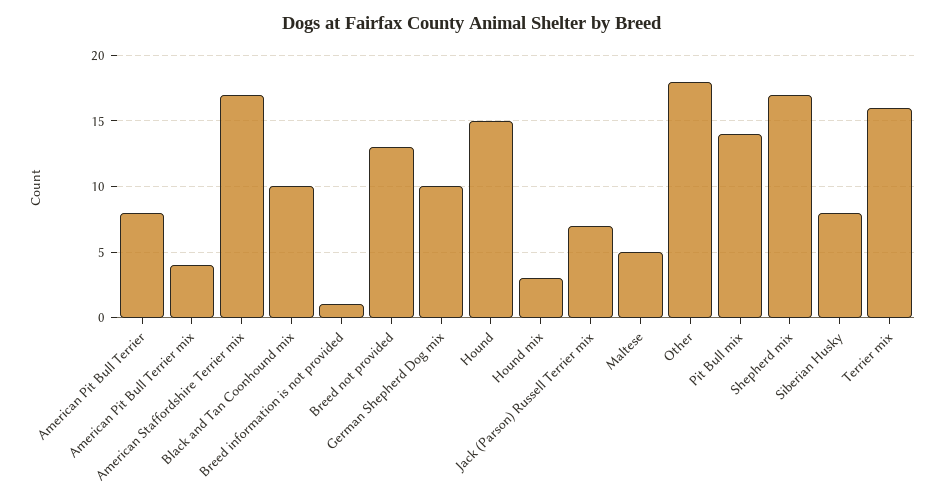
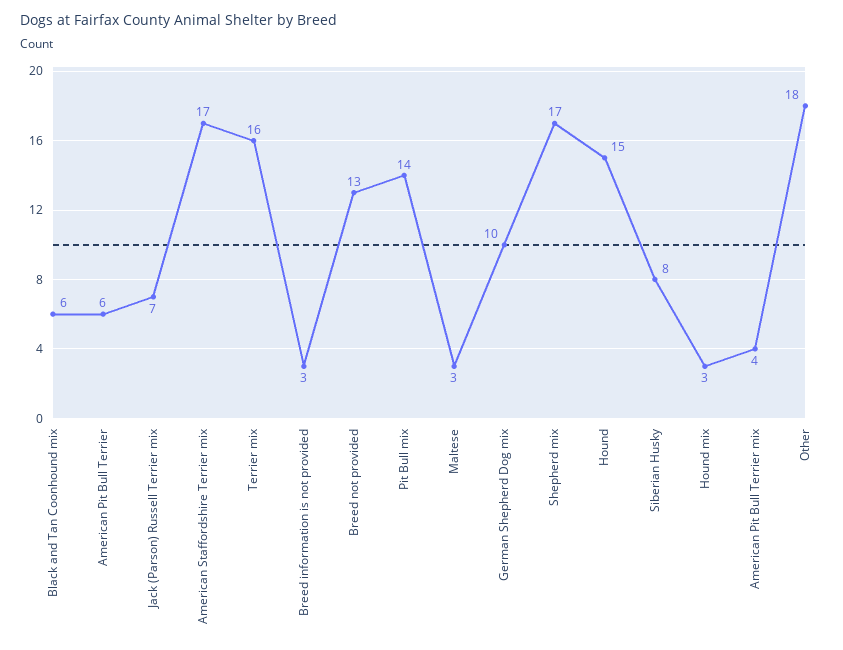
American Pit Bull Terrier: 8 -> 6
Black and Tan Coonhound mix: 10 -> 6
Breed information is not provided: 1 -> 3
Maltese: 5 -> 3

